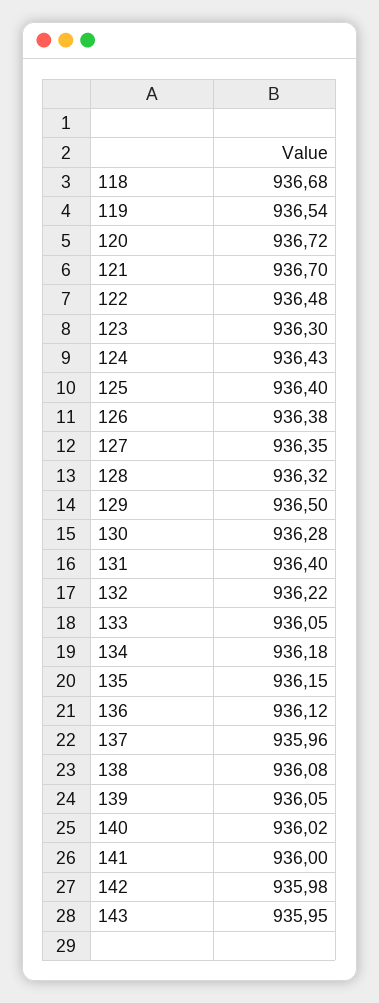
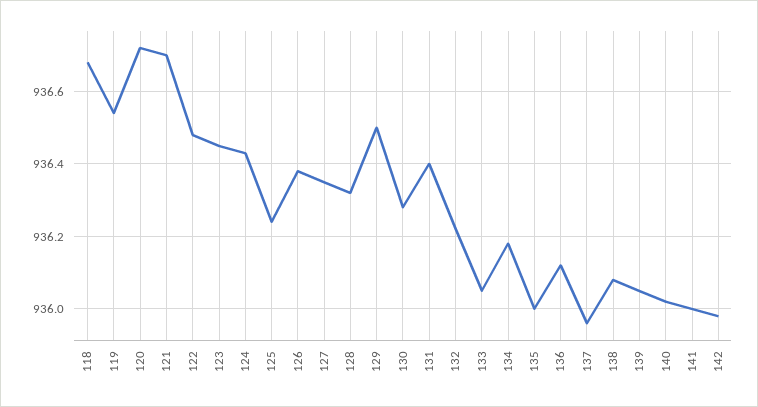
123: 936.3 -> 936.45
125: 936.4 -> 936.25
135: 936.15 -> 936
143: 935.95 -> none

